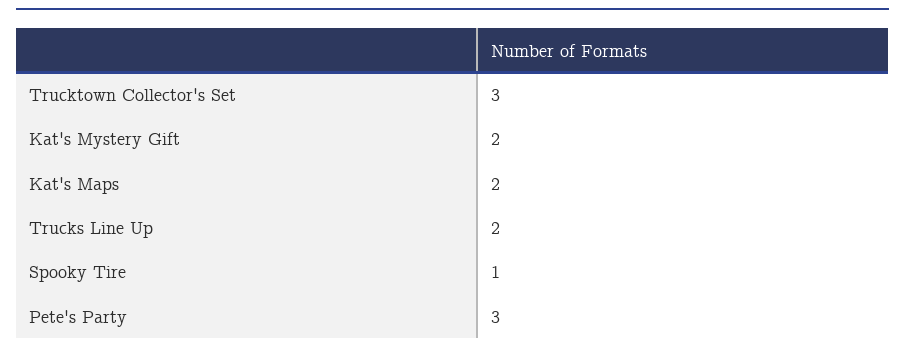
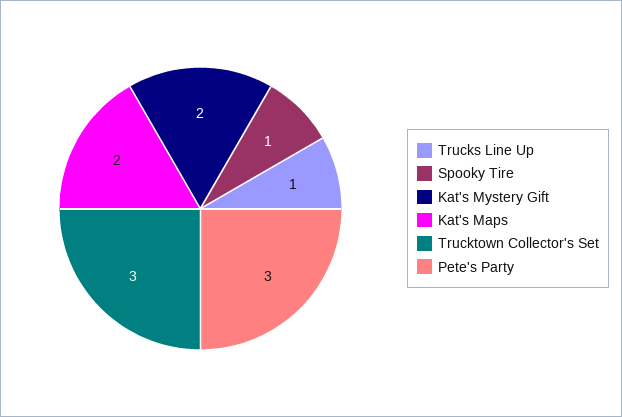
Trucks Line Up: 2 -> 1

